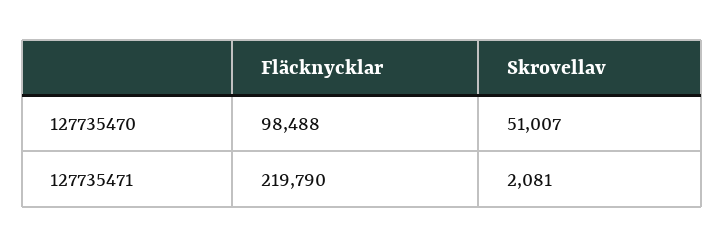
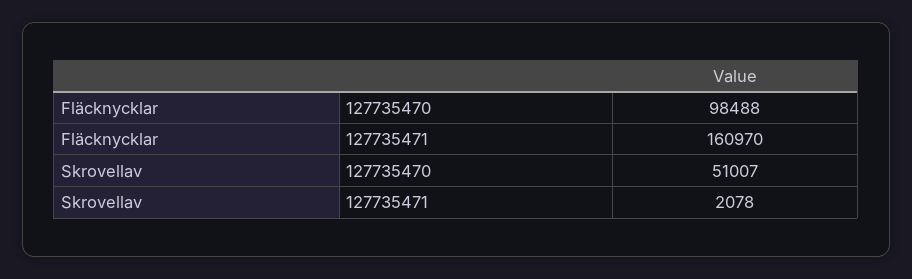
Fläcknycklar, 127735471: 219790 -> 160970
Skrovellav, 127735471: 2081 -> 2078

